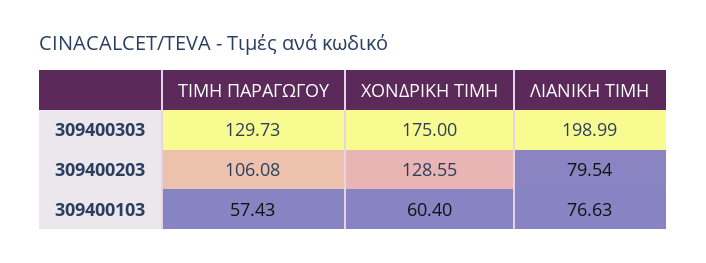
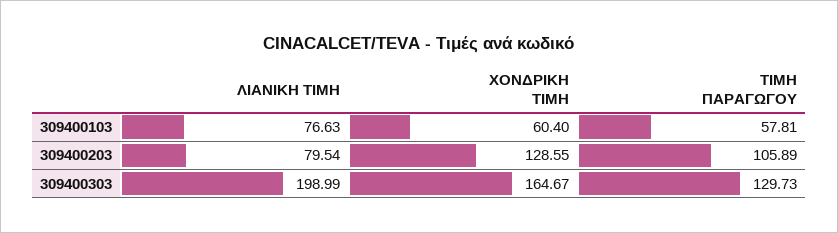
ΧΟΝΔΡΙΚΗ ΤΙΜΗ, 309400303: 175 -> 164.67
ΤΙΜΗ ΠΑΡΑΓΩΓΟΥ, 309400203: 106.08 -> 105.89
ΤΙΜΗ ΠΑΡΑΓΩΓΟΥ, 309400103: 57.43 -> 57.81

